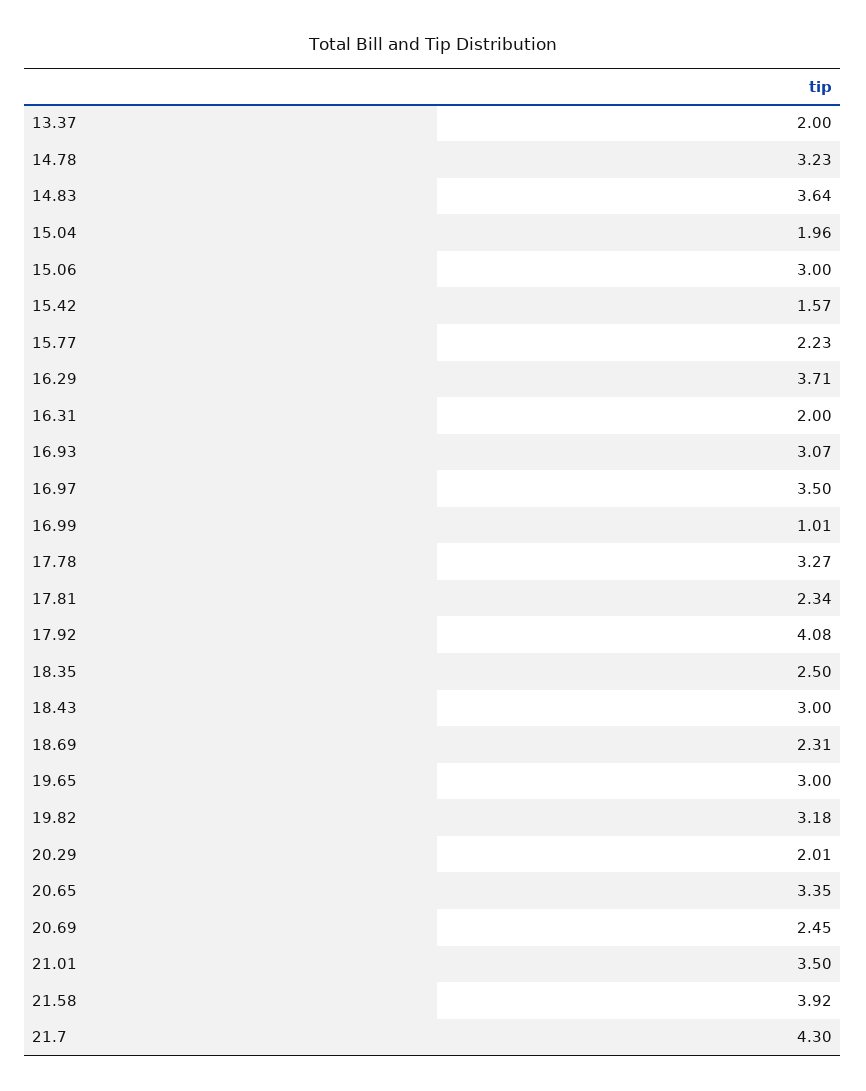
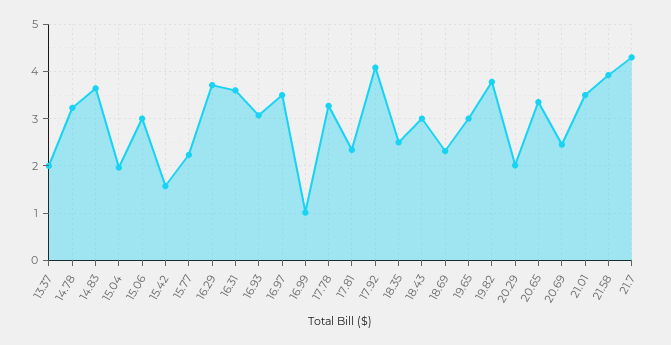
16.31: 2 -> 3.6
19.82: 3.18 -> 3.8

